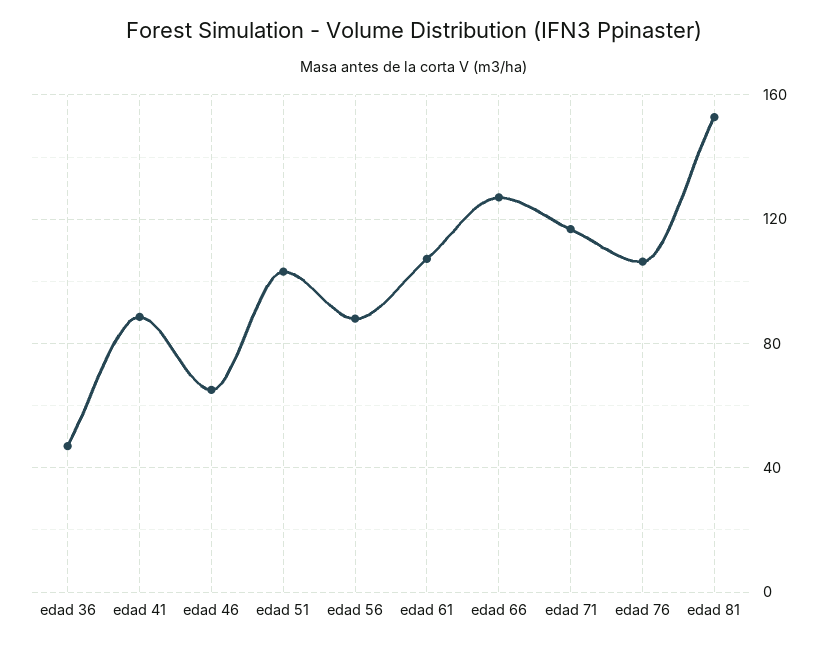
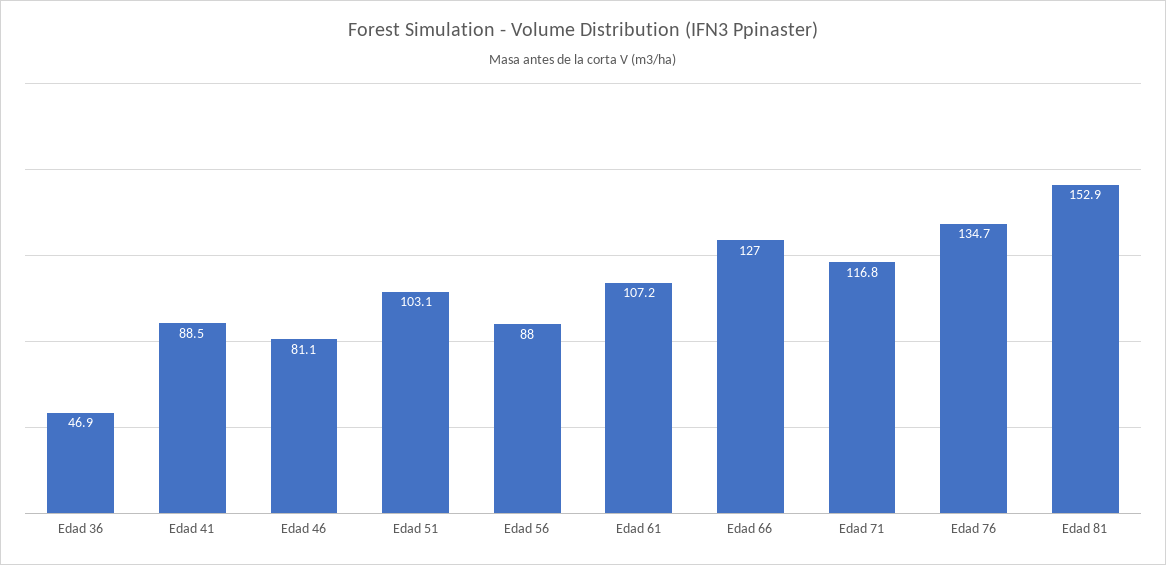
edad 46: 65 -> 81.1
edad 76: 105 -> 134.7

